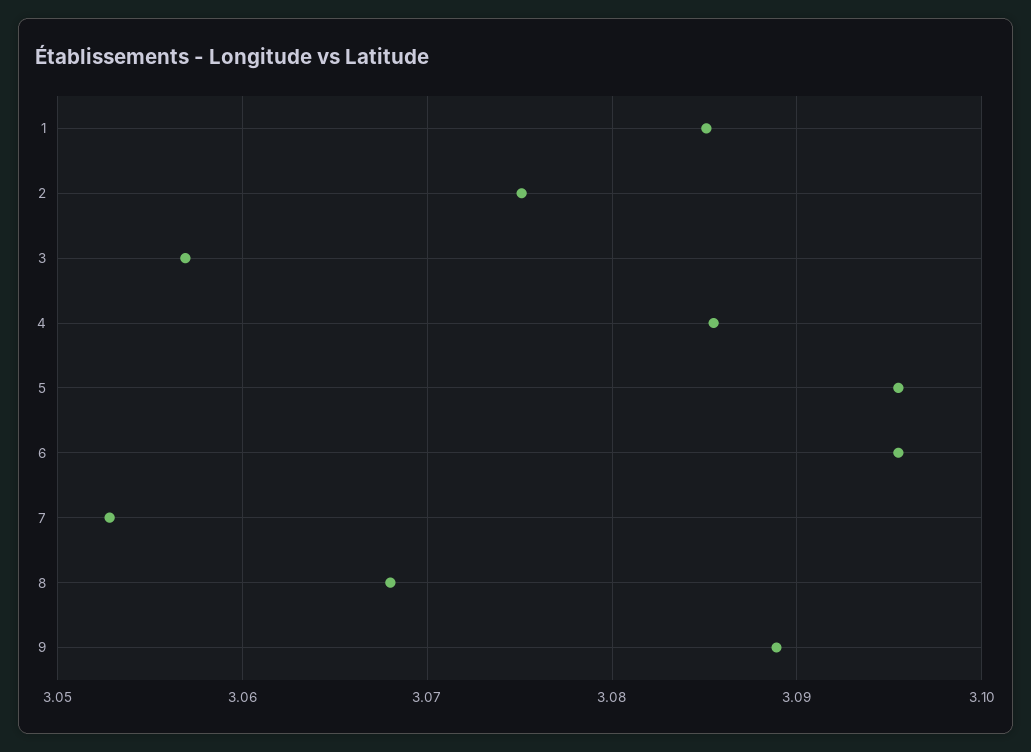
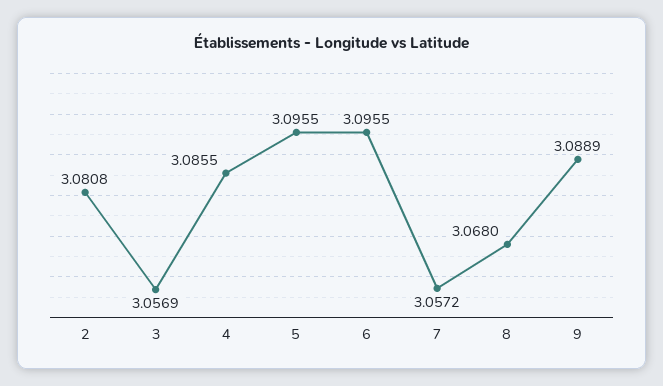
1: 3.085 -> none
2: 3.075 -> 3.0808
7: 3.053 -> 3.0572

